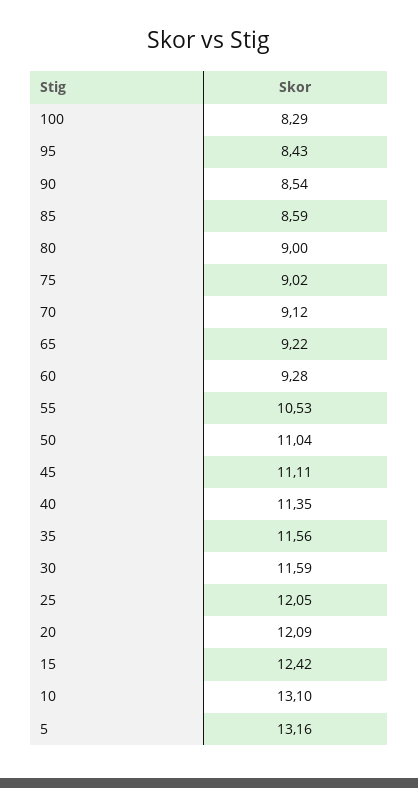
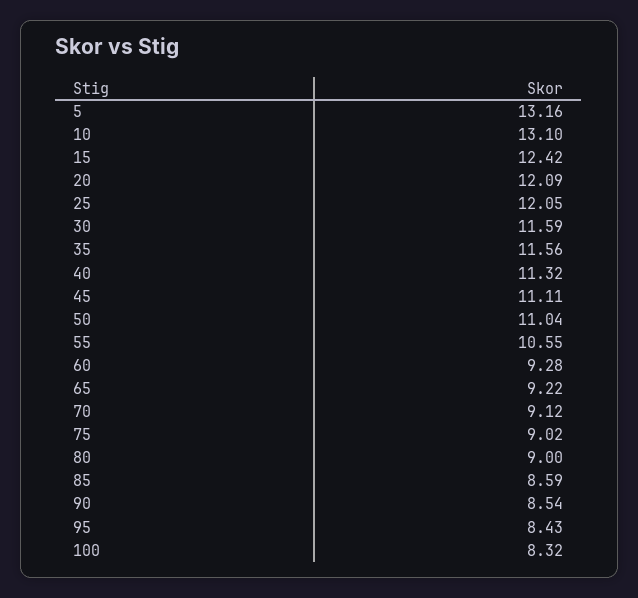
100: 8.29 -> 8.32
55: 10.53 -> 10.55
40: 11.35 -> 11.32

